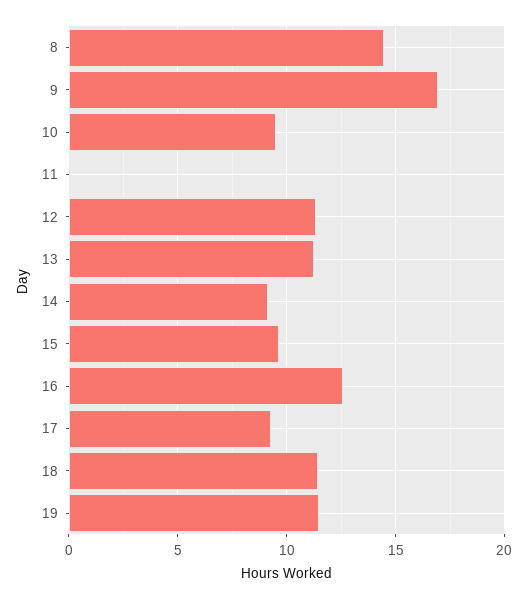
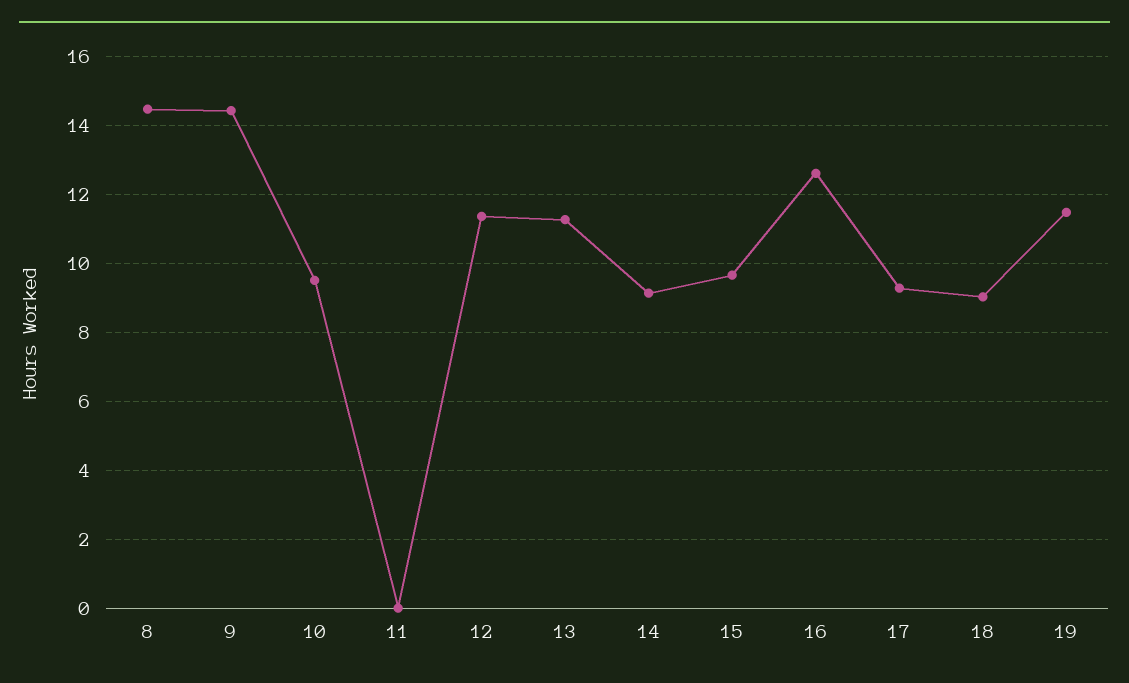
9: 17 -> 14.4
18: 11.5 -> 9

